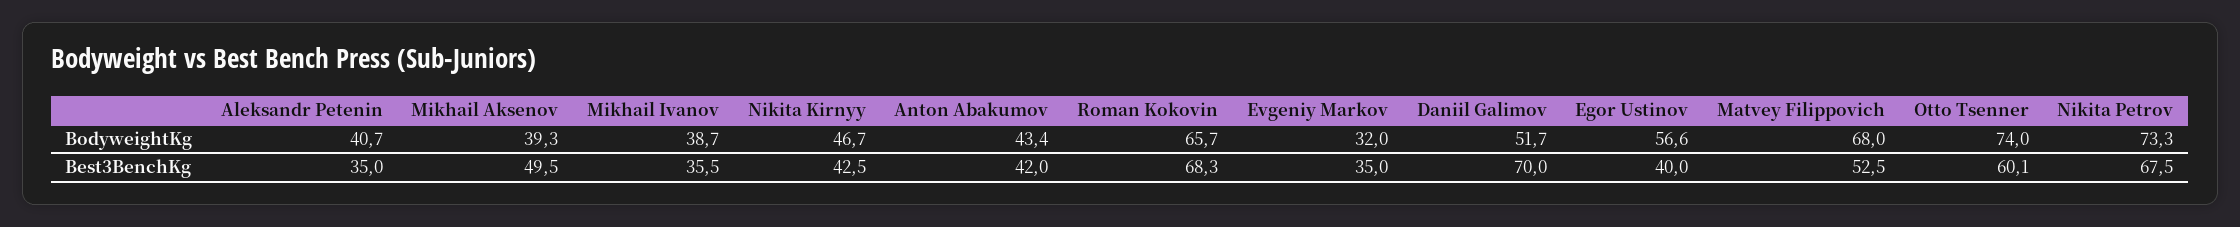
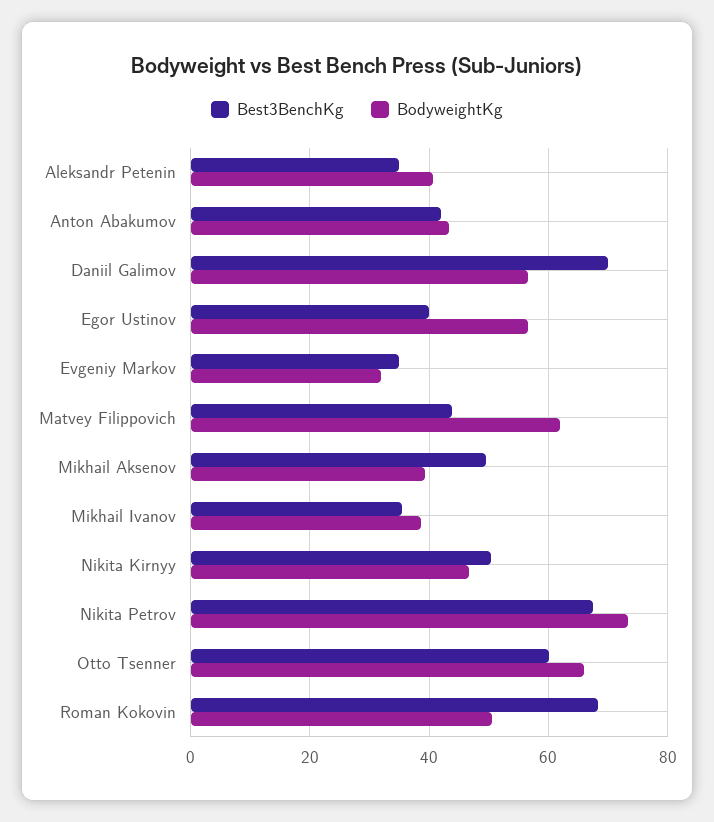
BodyweightKg, Roman Kokovin: 65.7 -> 50
BodyweightKg, Daniil Galimov: 51.7 -> 56
BodyweightKg, Matvey Filippovich: 68 -> 62
BodyweightKg, Otto Tsenner: 74 -> 66
Best3BenchKg, Nikita Kirnyy: 42.5 -> 50
Best3BenchKg, Matvey Filippovich: 52.5 -> 44

